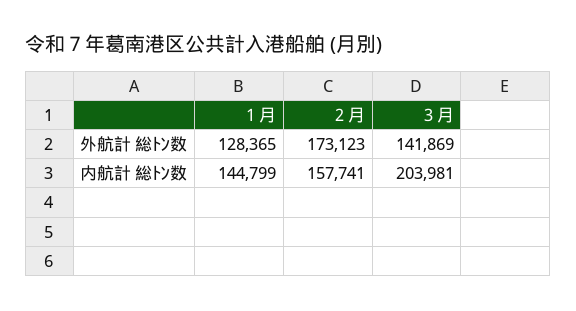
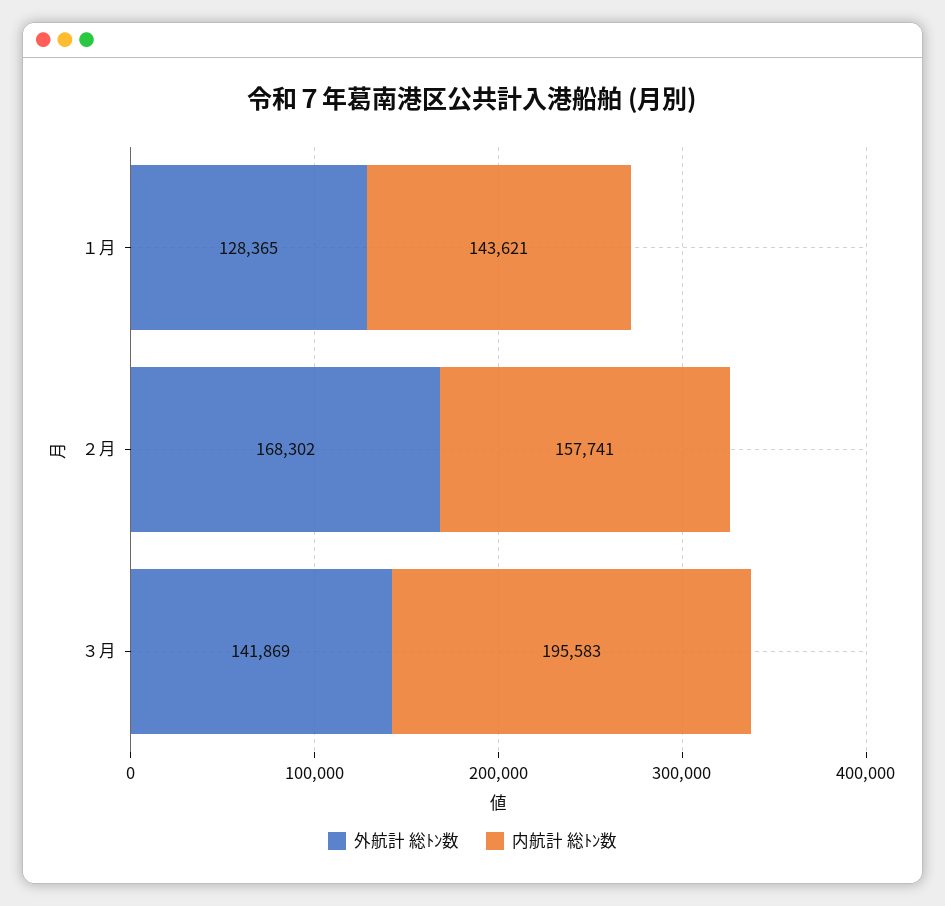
外航計 総ﾄﾝ数, ２月: 173123 -> 168302
内航計 総ﾄﾝ数, １月: 144799 -> 143621
内航計 総ﾄﾝ数, ３月: 203981 -> 195583

